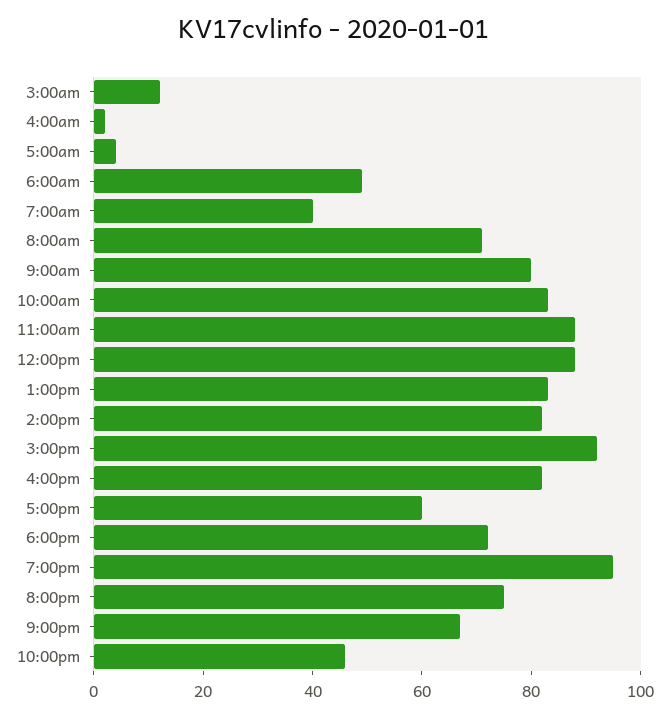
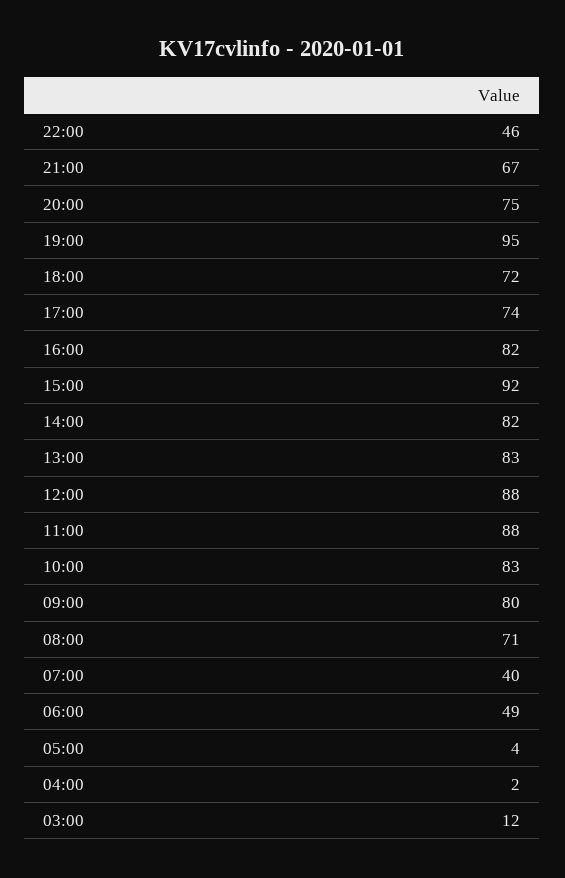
5:00pm: 60 -> 74

